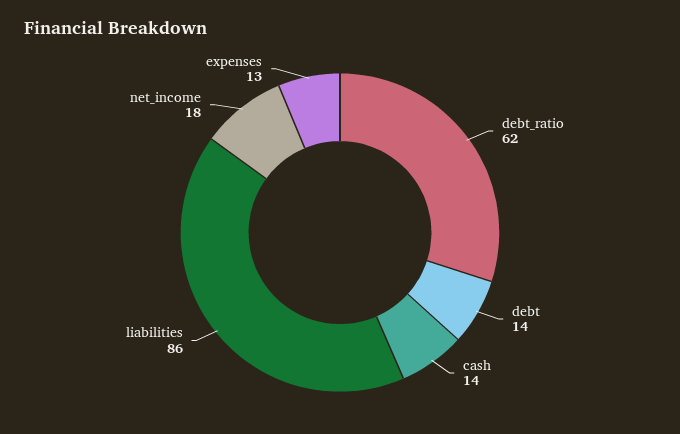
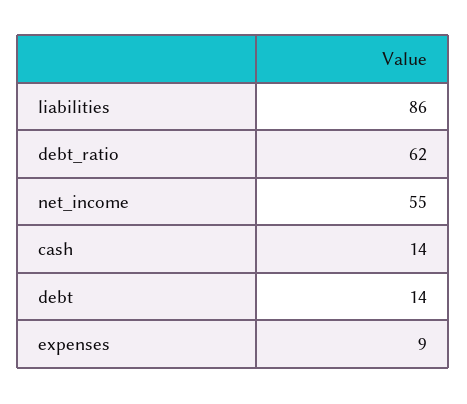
net_income: 18 -> 55
expenses: 13 -> 9

